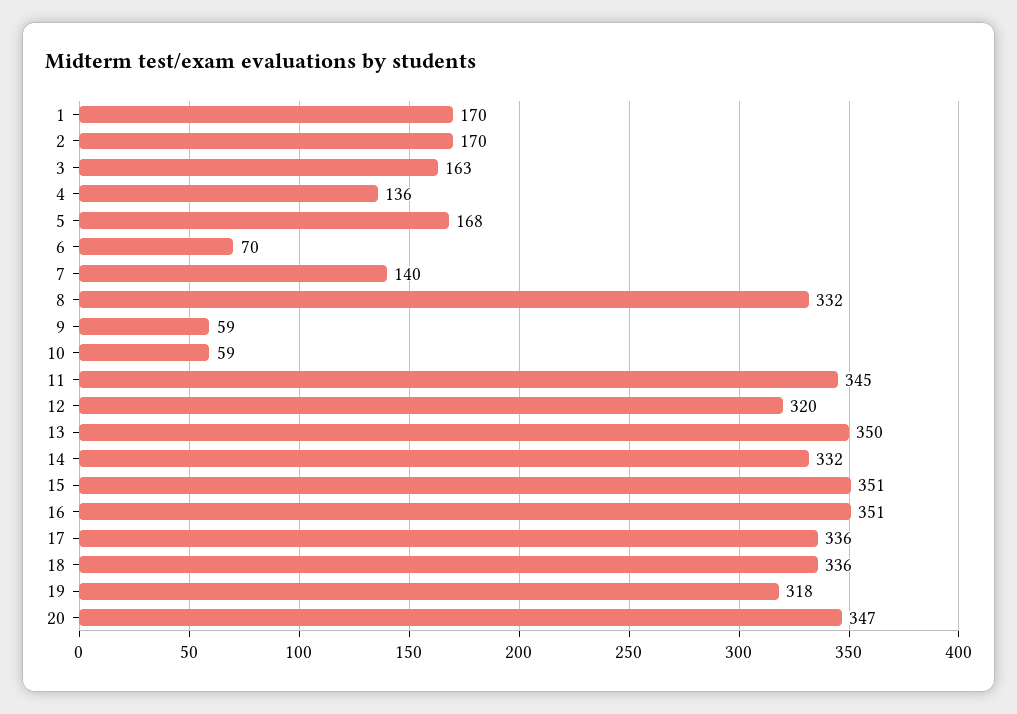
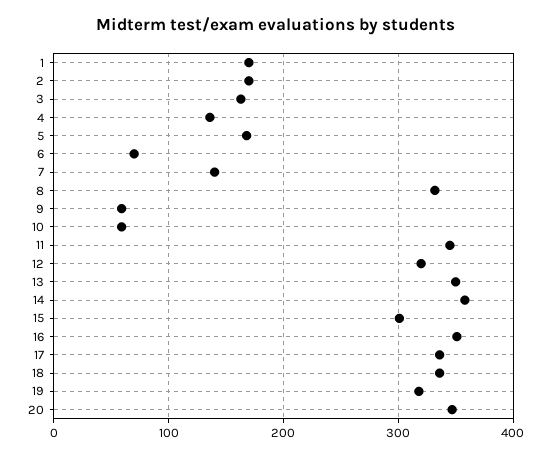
14: 332 -> 360
15: 351 -> 300

